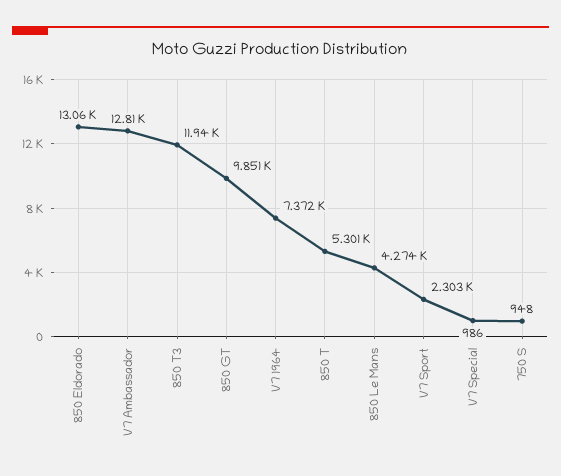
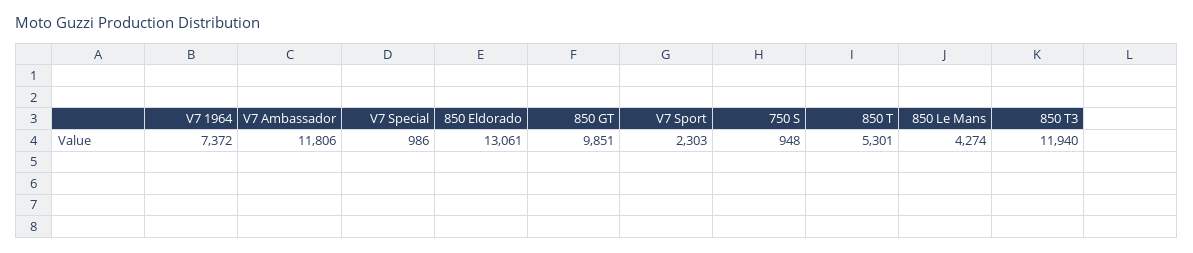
V7 Ambassador: 12810 -> 11806

